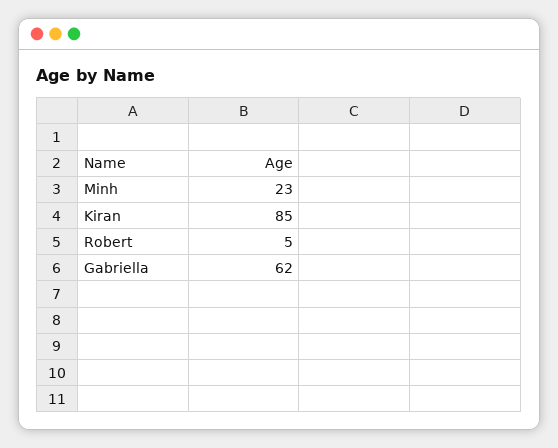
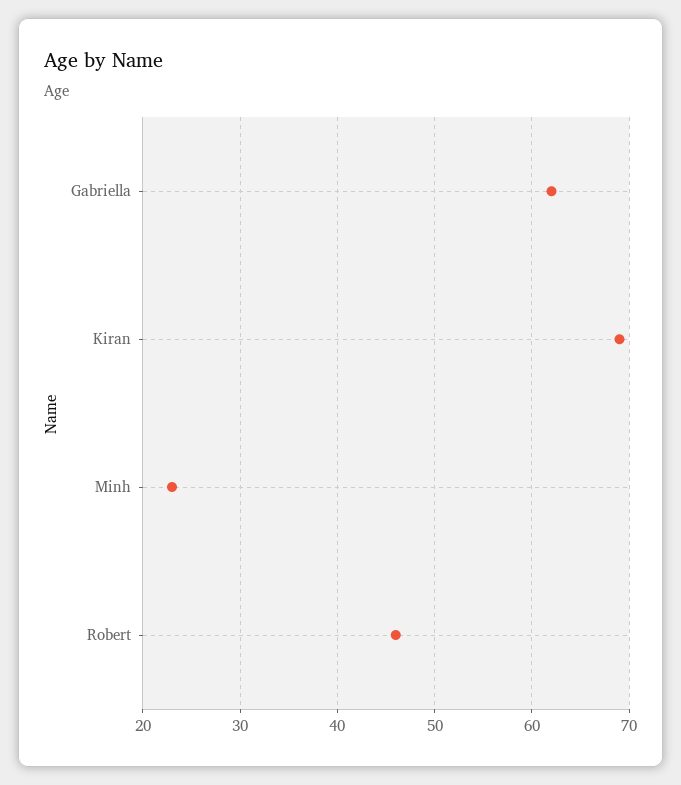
Kiran: 85 -> 69
Robert: 5 -> 46

